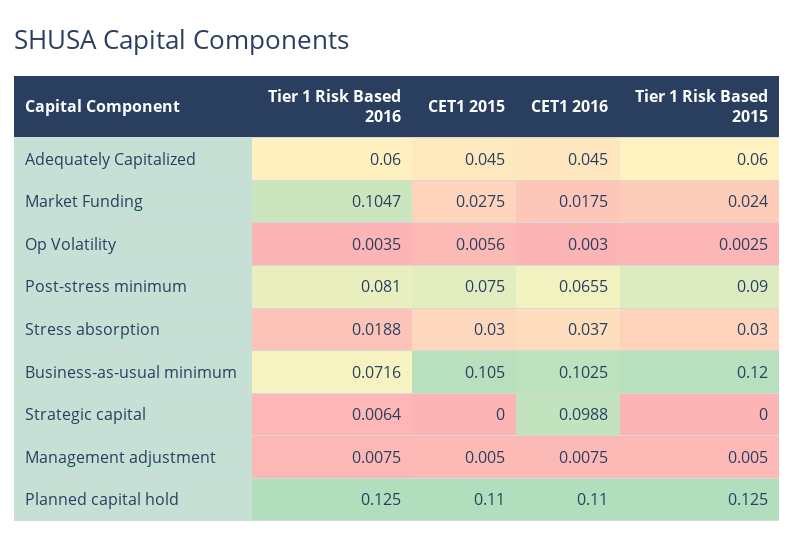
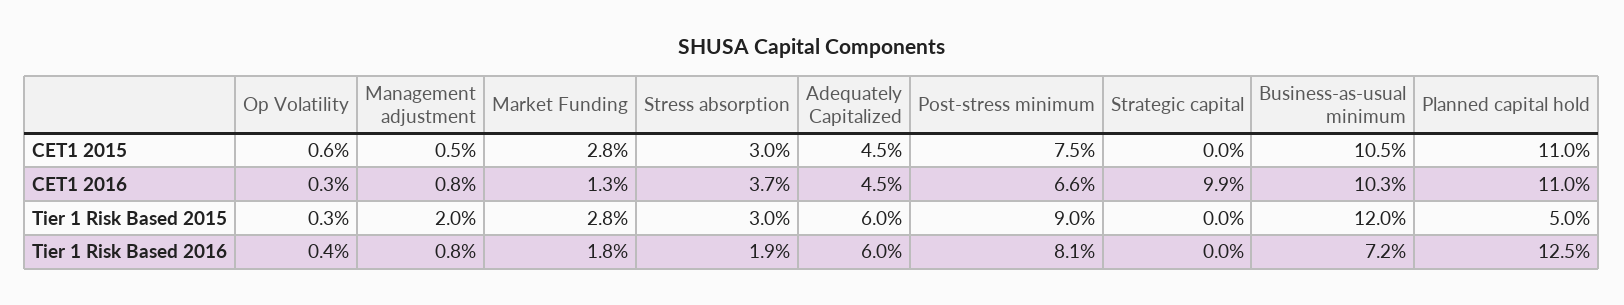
Tier 1 Risk Based 2016, Market Funding: 0.1047 -> 0.018
CET1 2016, Market Funding: 0.0175 -> 0.013
Tier 1 Risk Based 2015, Market Funding: 0.024 -> 0.028
Tier 1 Risk Based 2016, Strategic capital: 0.0064 -> 0
Tier 1 Risk Based 2015, Management adjustment: 0.005 -> 0.02
Tier 1 Risk Based 2015, Planned capital hold: 0.125 -> 0.05

